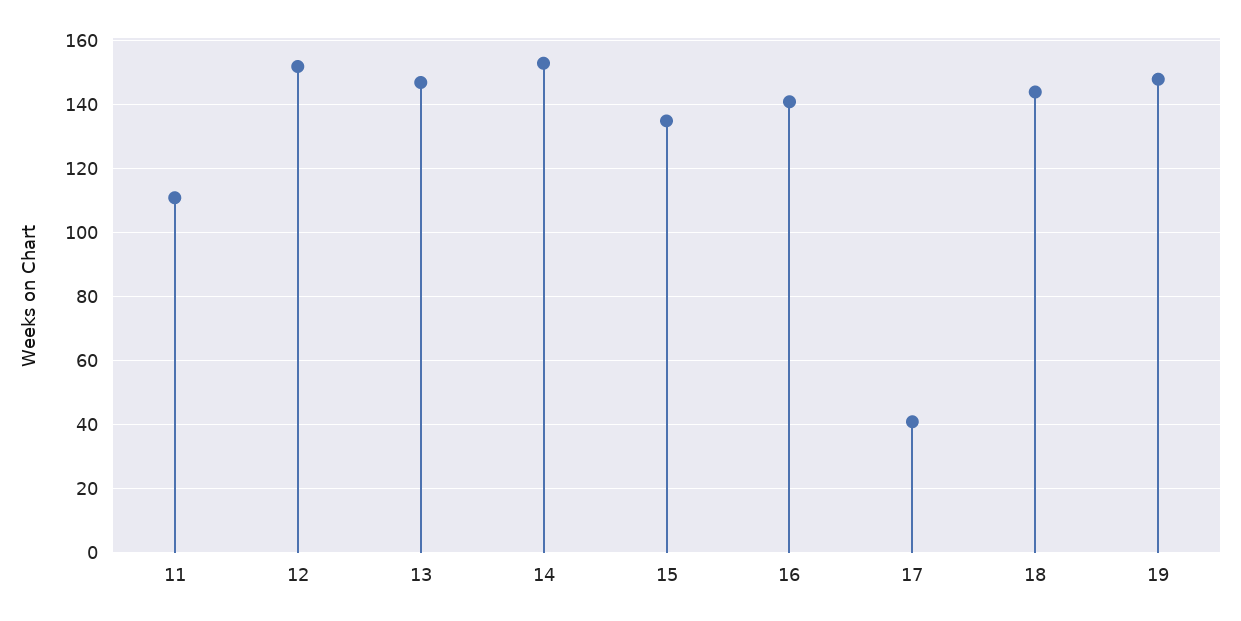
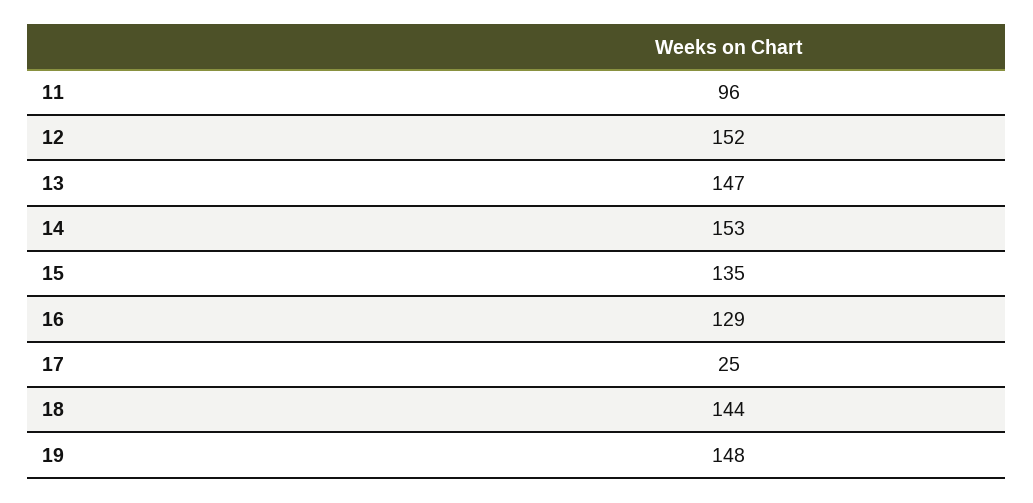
11: 110 -> 96
16: 140 -> 129
17: 40 -> 25

